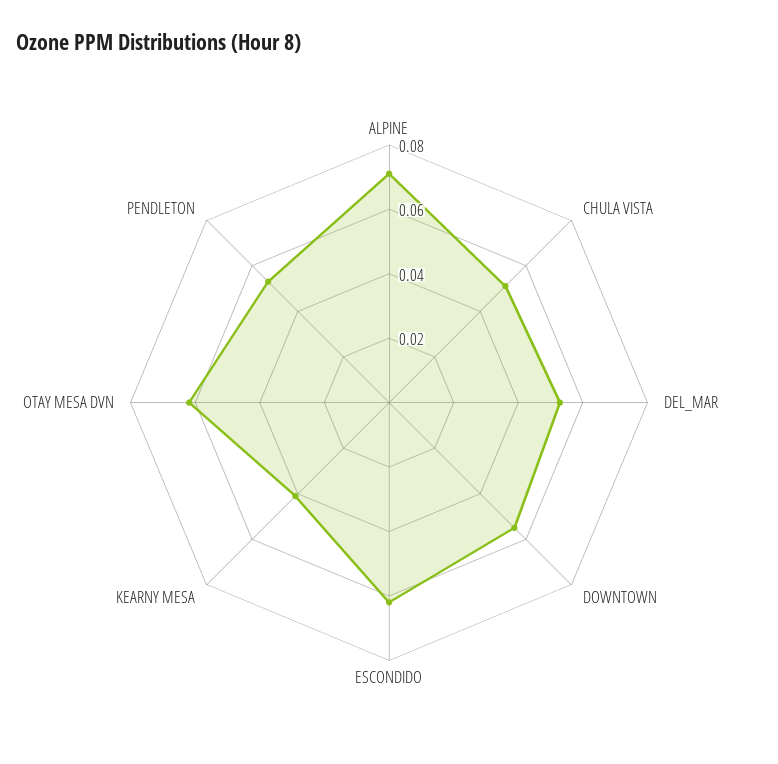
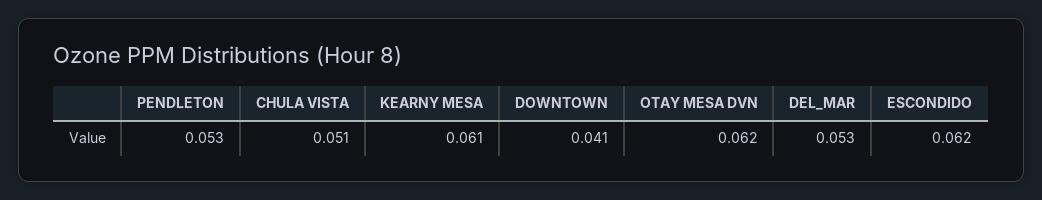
ALPINE: 0.07 -> none
DOWNTOWN: 0.055 -> 0.041
KEARNY MESA: 0.04 -> 0.061

